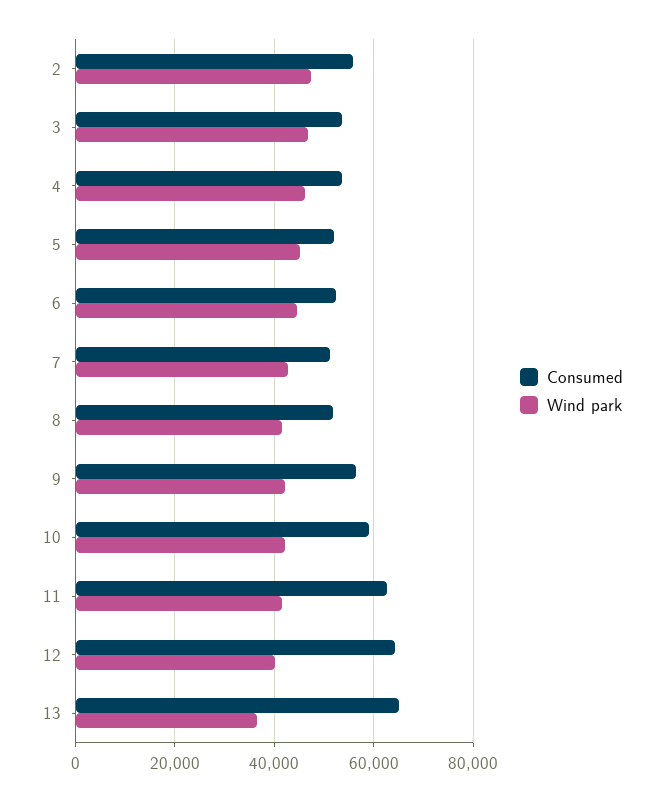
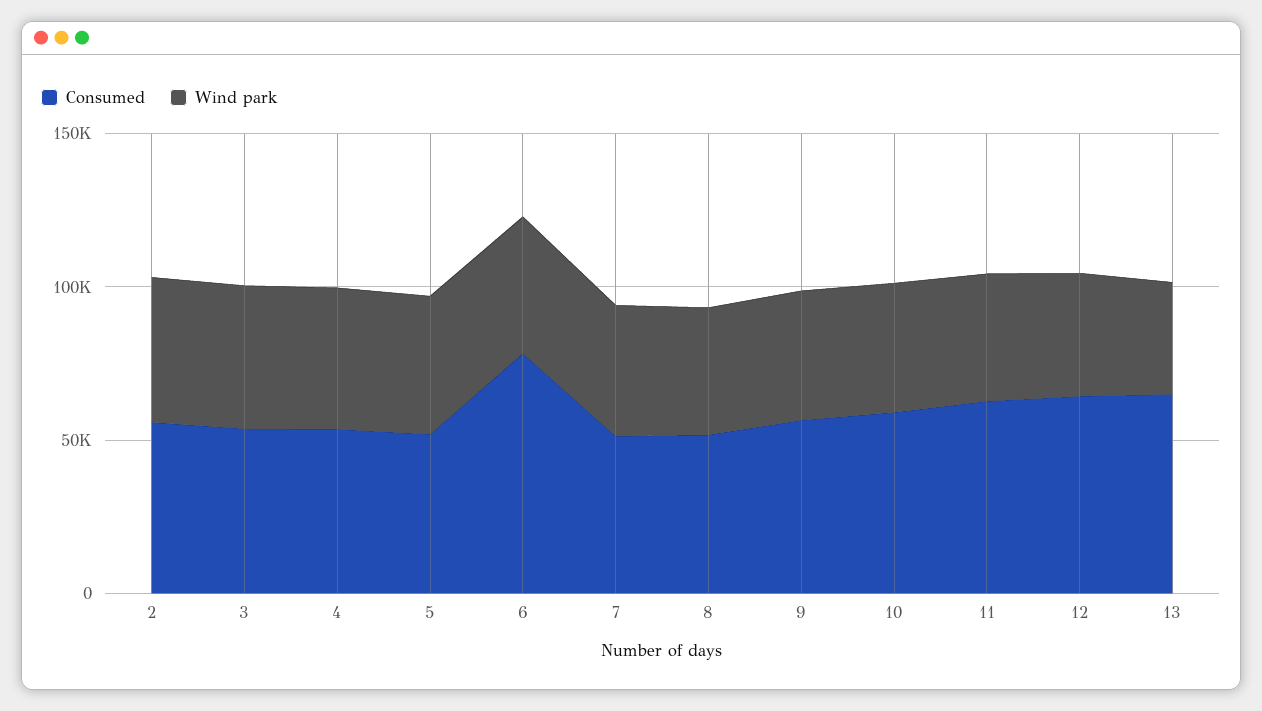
Consumed, 6: 52000 -> 80000

